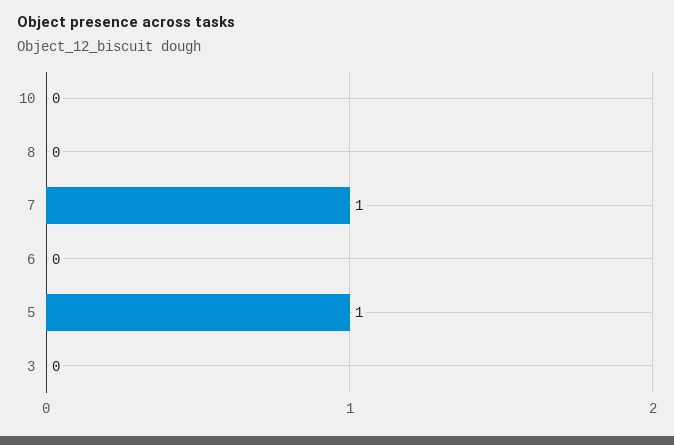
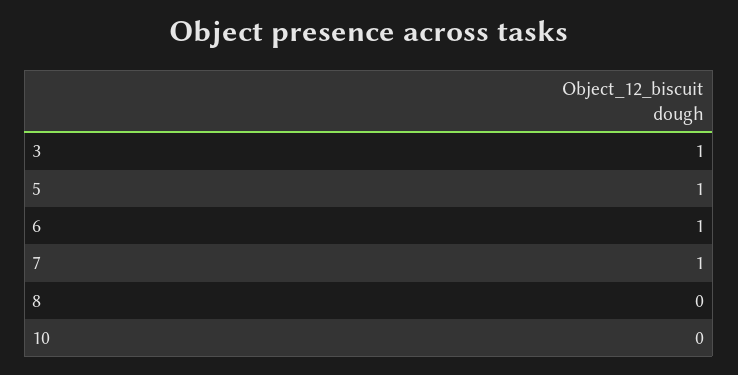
6: 0 -> 1
3: 0 -> 1

